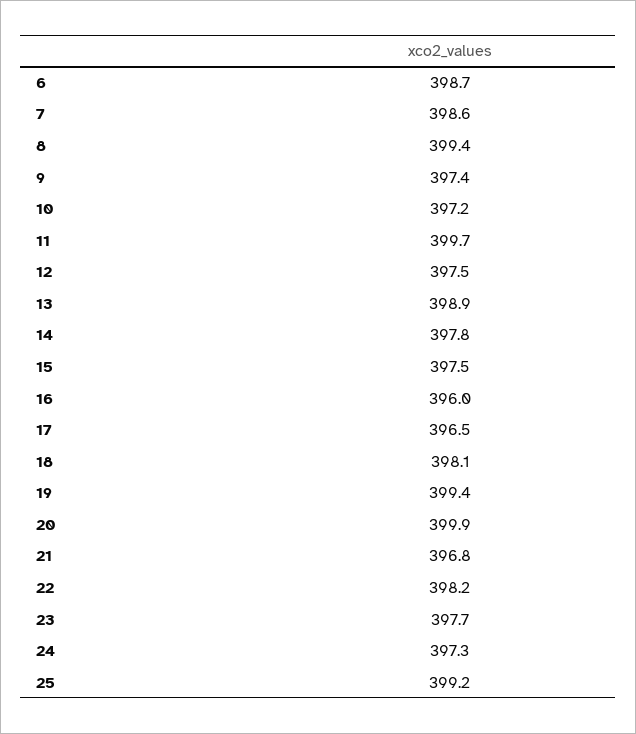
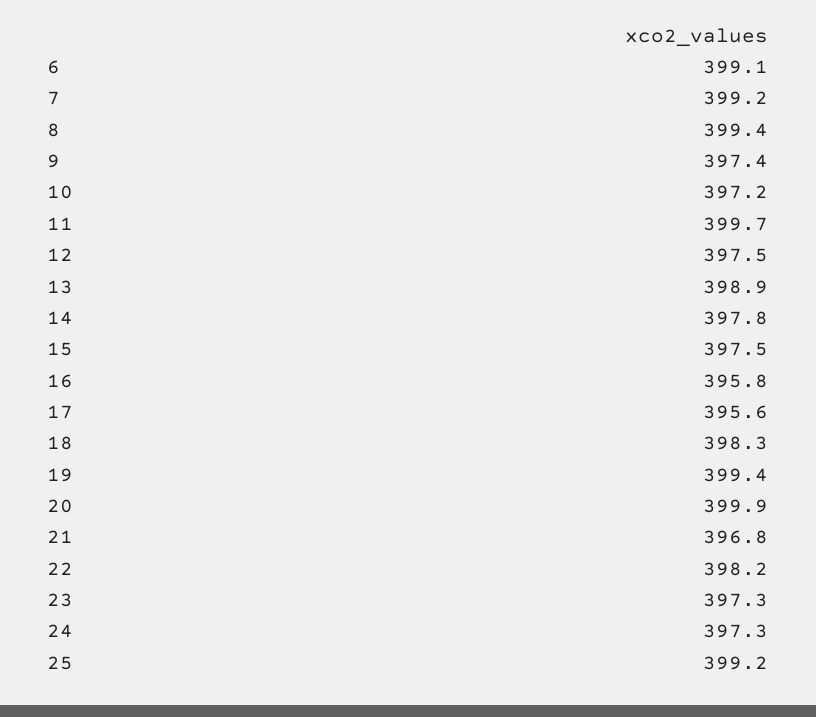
6: 398.7 -> 399.1
7: 398.6 -> 399.2
16: 396 -> 395.8
17: 396.5 -> 395.6
18: 398.1 -> 398.3
23: 397.7 -> 397.3

